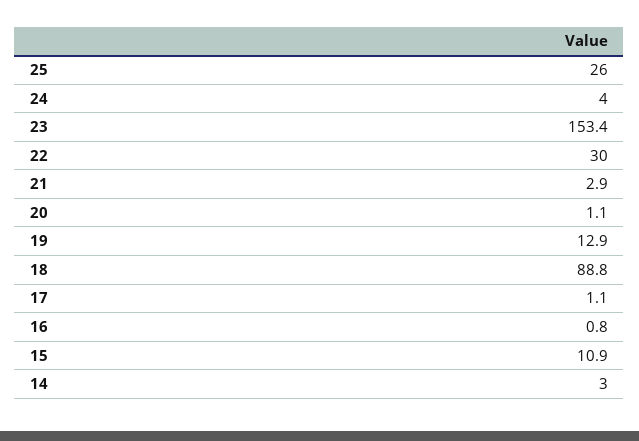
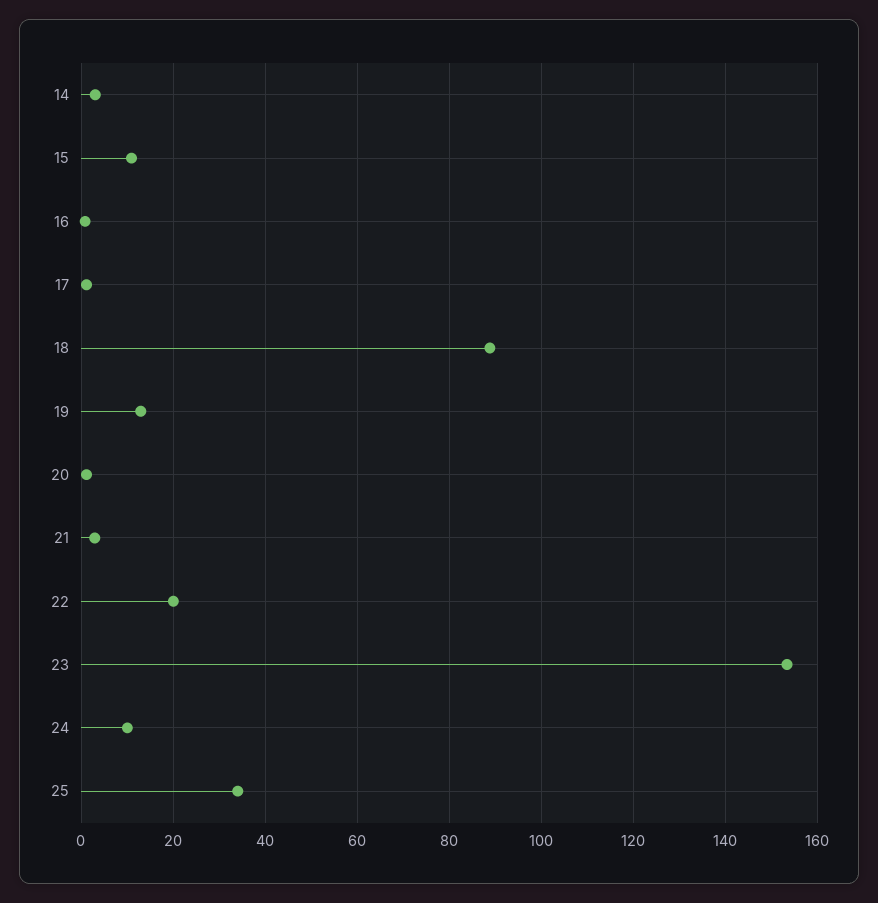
25: 26 -> 34
24: 4 -> 10
22: 30 -> 20

